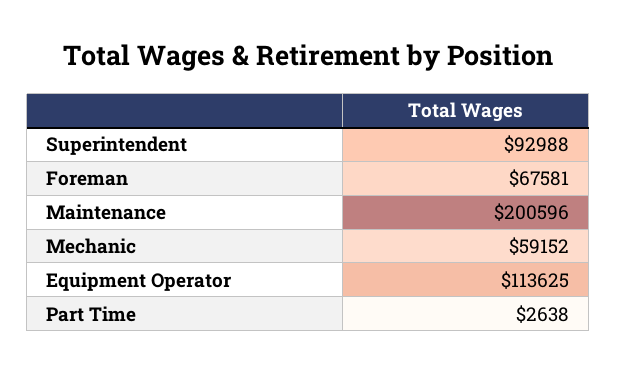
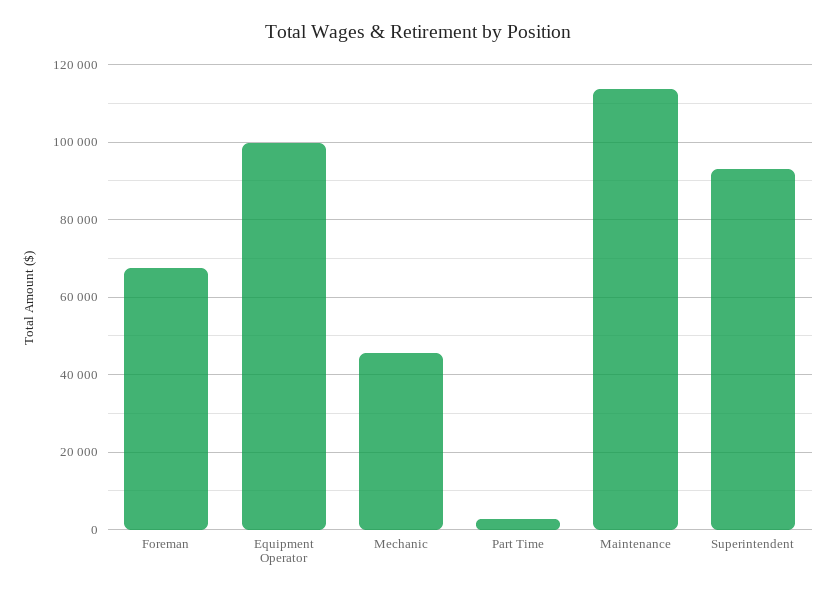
Maintenance: 200596 -> 114000
Mechanic: 59152 -> 46000
Equipment Operator: 113625 -> 100000

